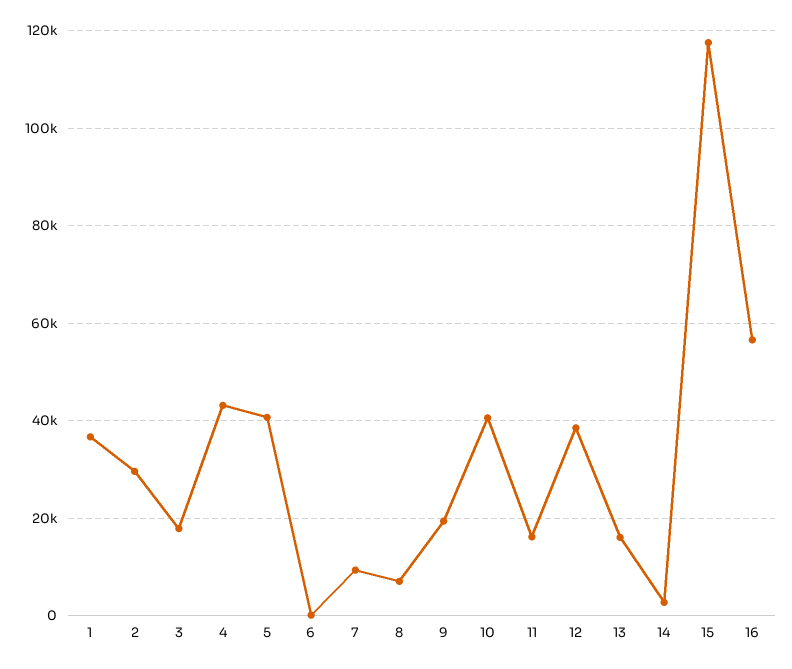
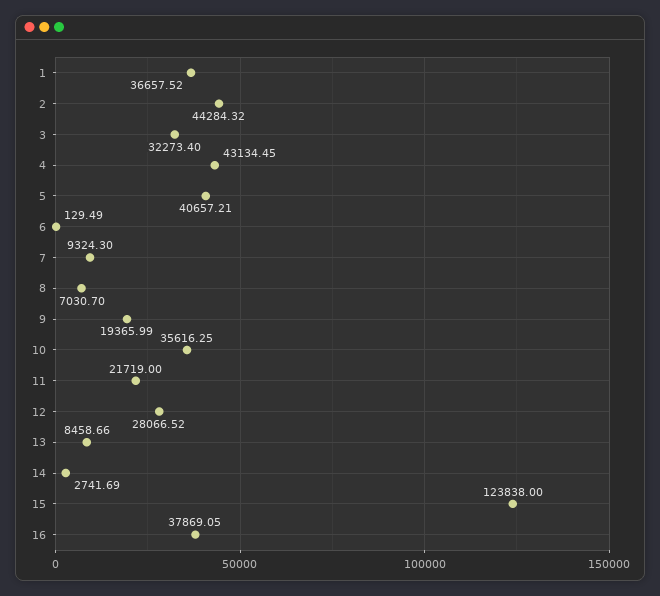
2: 30000 -> 44284.32
3: 18000 -> 32273.4
10: 40000 -> 35616.25
11: 16000 -> 21719
12: 38000 -> 28066.52
13: 16000 -> 8458.66
15: 118000 -> 123838
16: 56000 -> 37869.05

